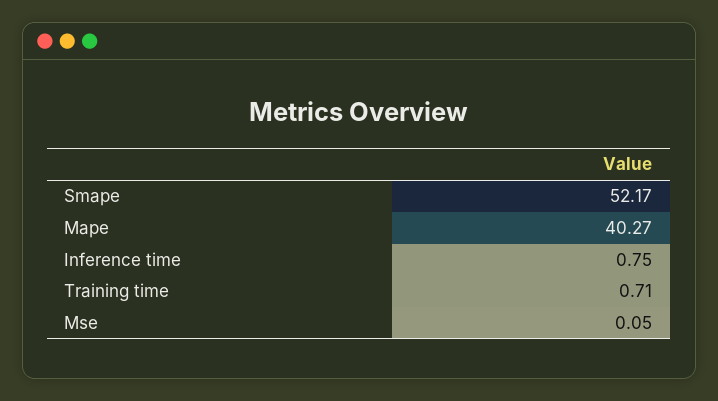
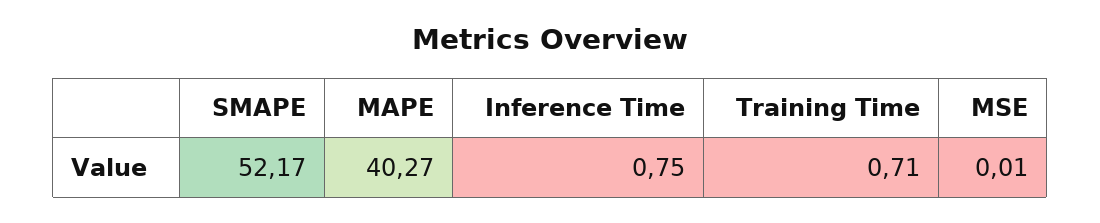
Mse: 0.05 -> 0.01

